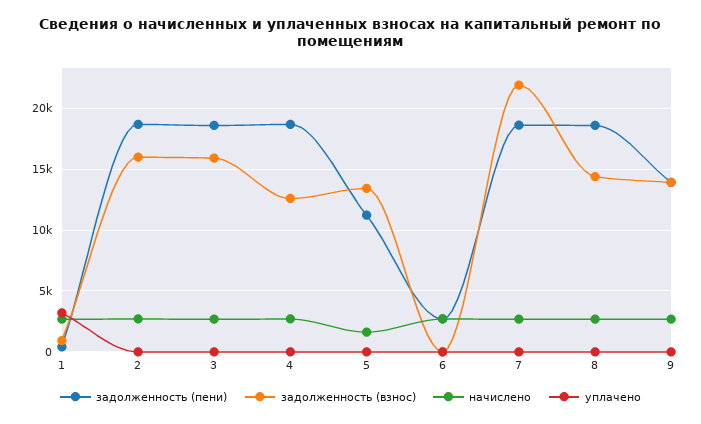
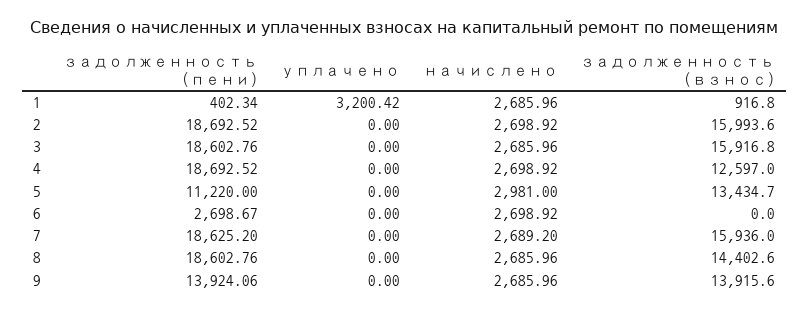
начислено, 5: 1500 -> 2981
задолженность (взнос), 7: 22000 -> 15936

